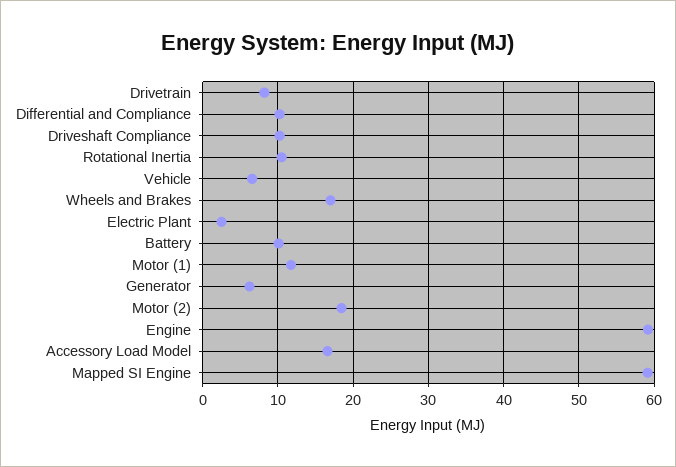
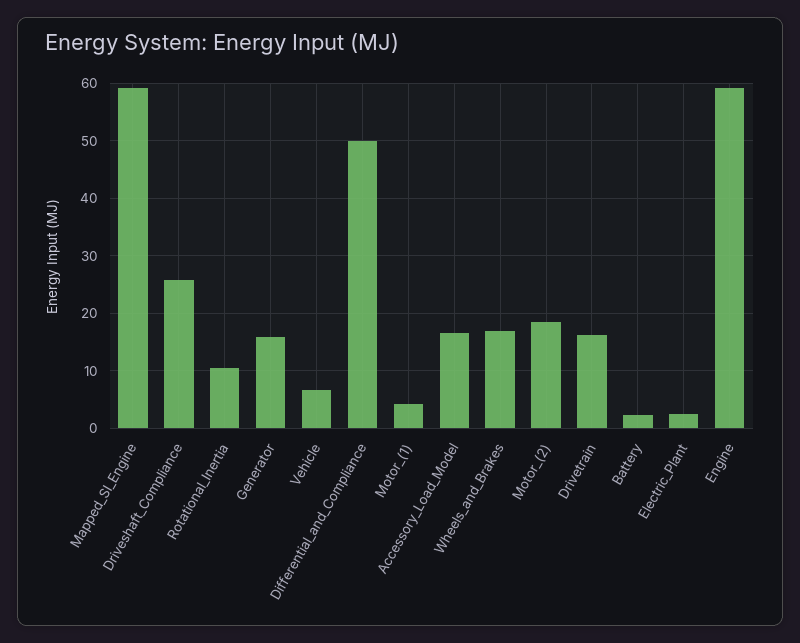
Drivetrain: 8 -> 16
Differential and Compliance: 10 -> 50
Driveshaft Compliance: 10 -> 26
Battery: 10 -> 2
Motor (1): 12 -> 4
Generator: 6 -> 16

